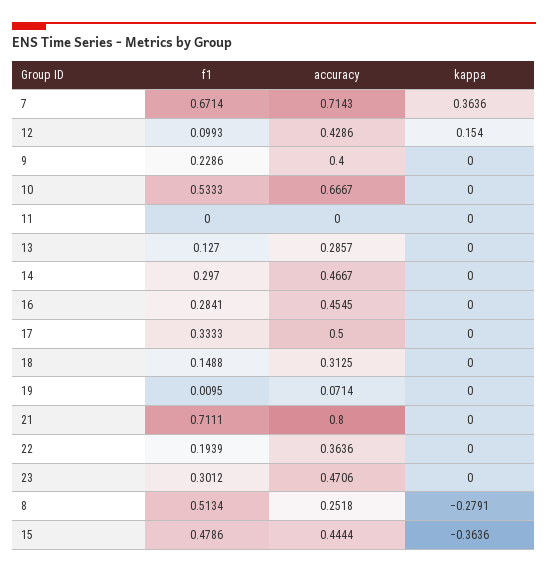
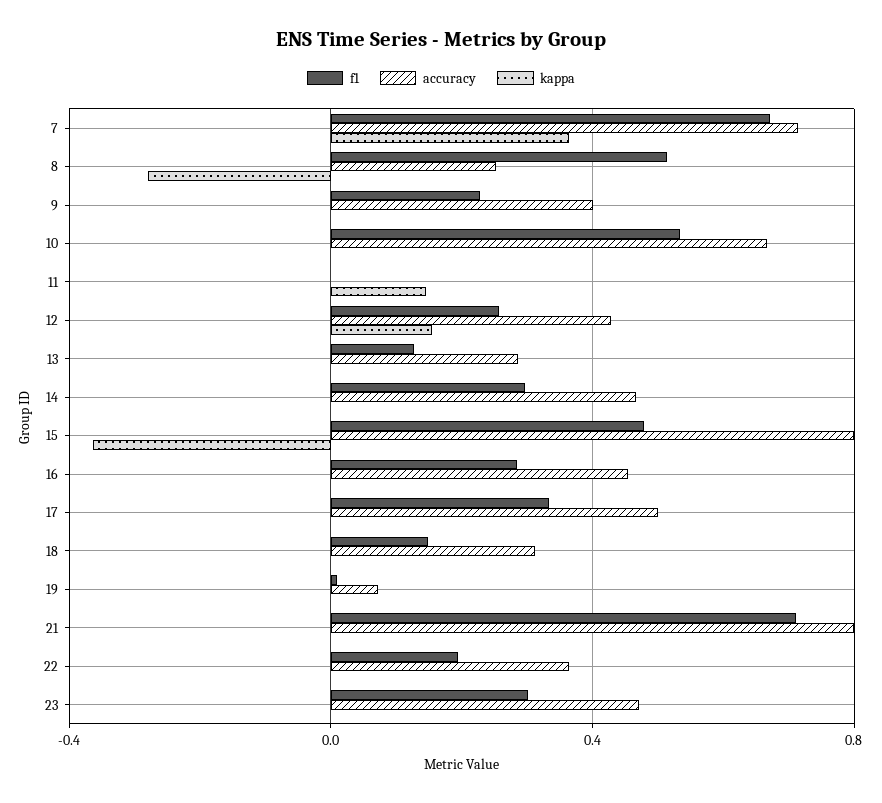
f1, 12: 0.0993 -> 0.25
kappa, 11: 0 -> 0.15
accuracy, 15: 0.4444 -> 0.8

